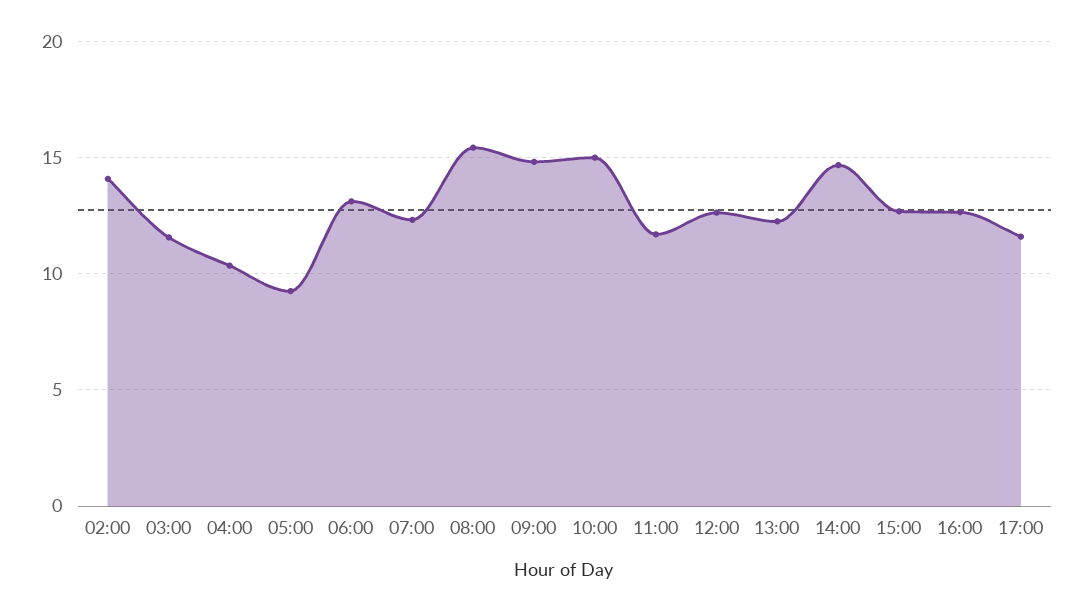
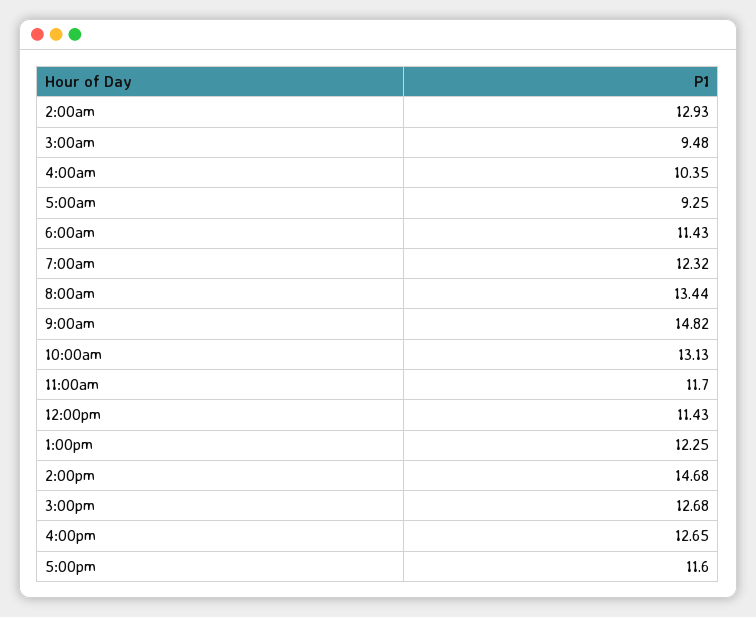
02:00: 14 -> 12.93
03:00: 11.5 -> 9.48
06:00: 13 -> 11.43
08:00: 15.5 -> 13.44
10:00: 15 -> 13.13
12:00: 12.5 -> 11.43

